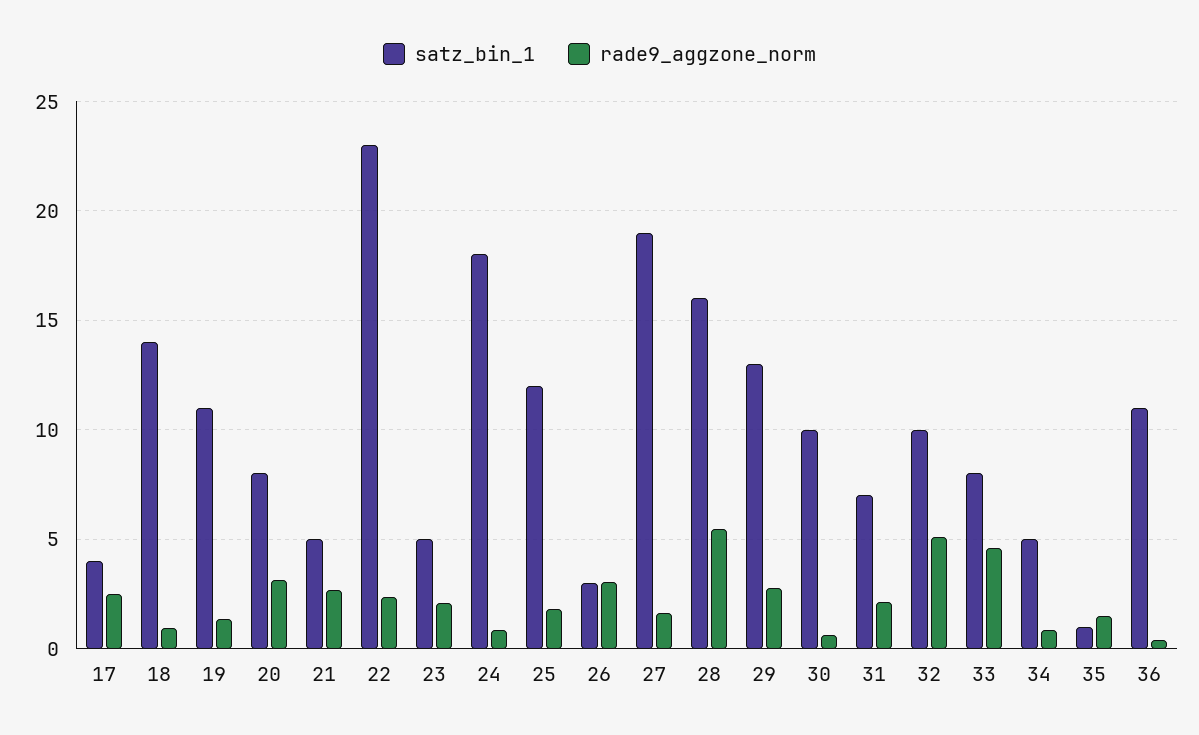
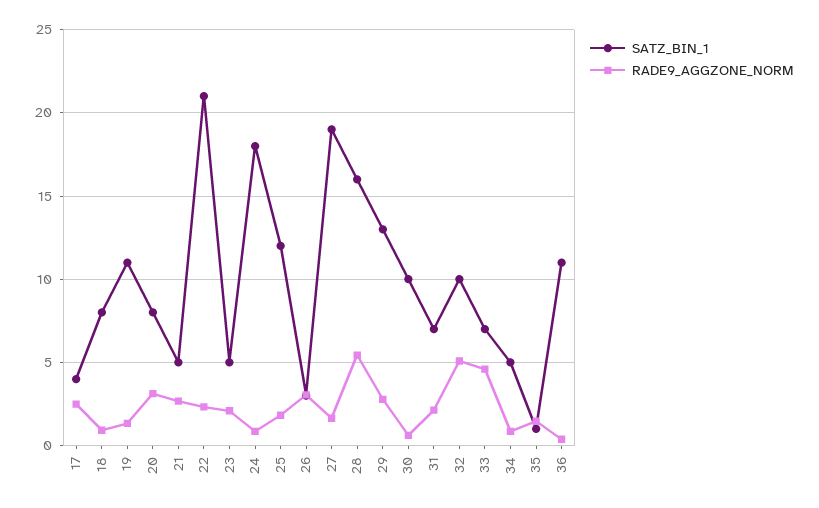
satz_bin_1, 18: 14 -> 8
satz_bin_1, 22: 23 -> 21
satz_bin_1, 33: 8 -> 7

